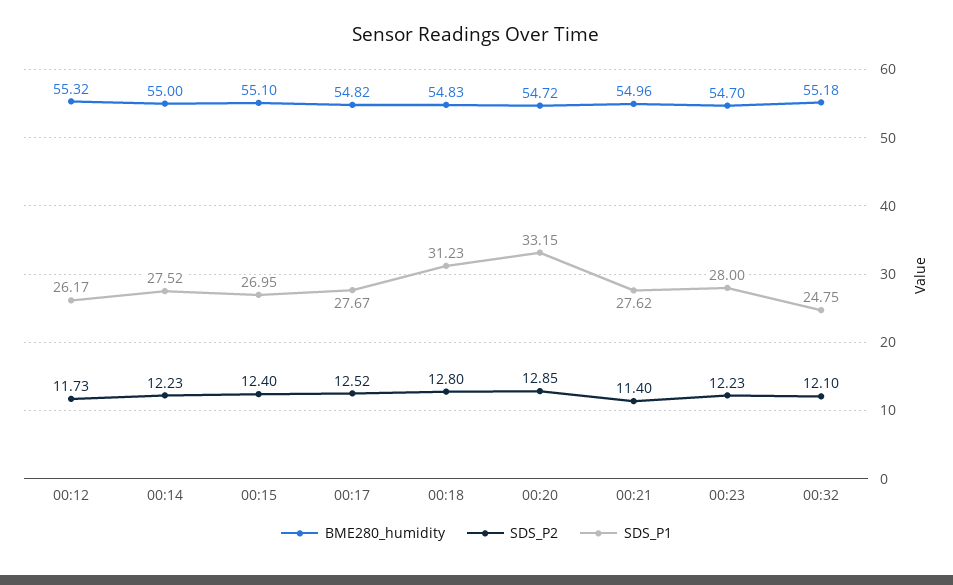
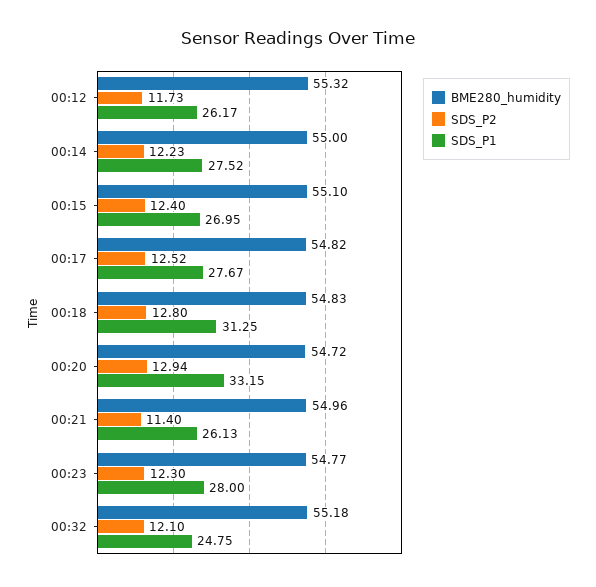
SDS_P1, 00:18: 31.23 -> 31.25
SDS_P2, 00:20: 12.85 -> 12.94
SDS_P1, 00:21: 27.62 -> 26.13
BME280_humidity, 00:23: 54.7 -> 54.77
SDS_P2, 00:23: 12.23 -> 12.3

